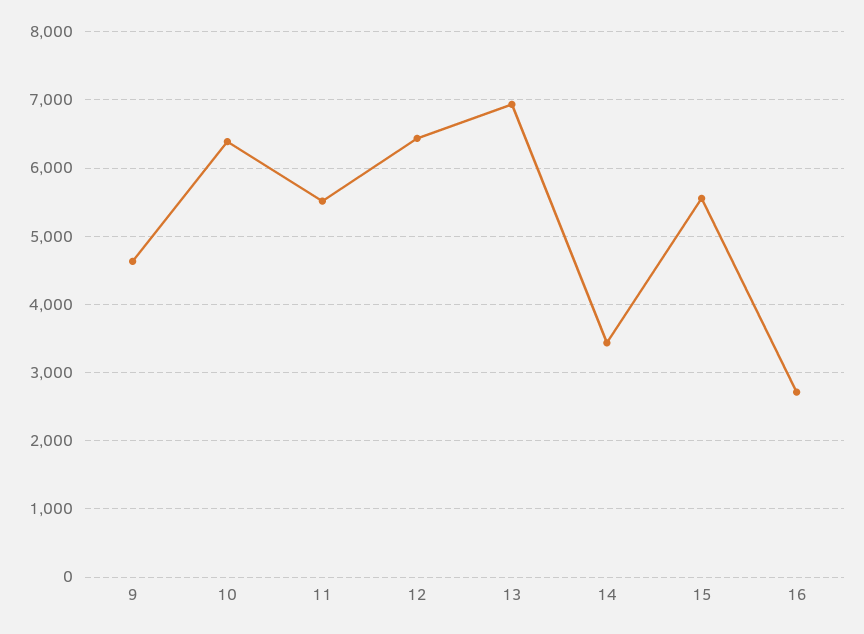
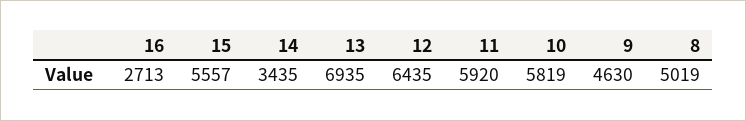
10: 6400 -> 5819
11: 5500 -> 5920
8: none -> 5019

